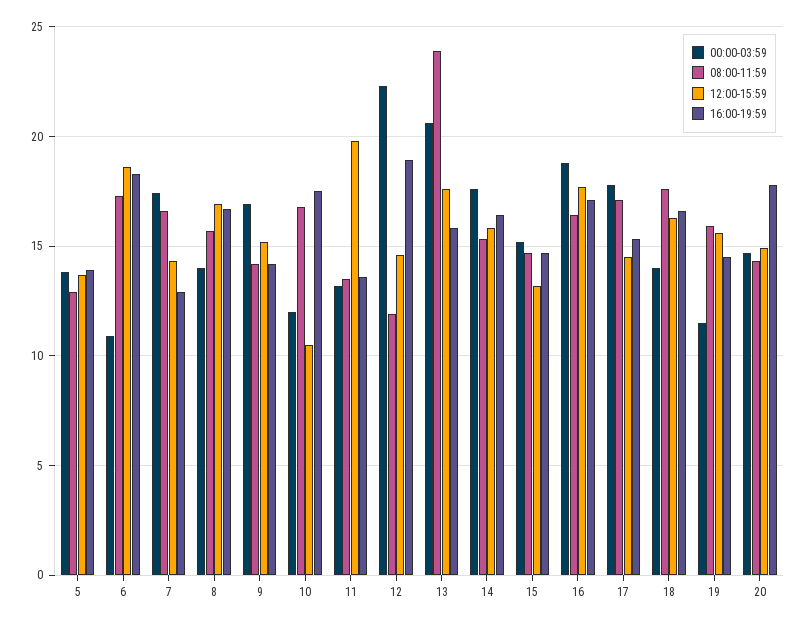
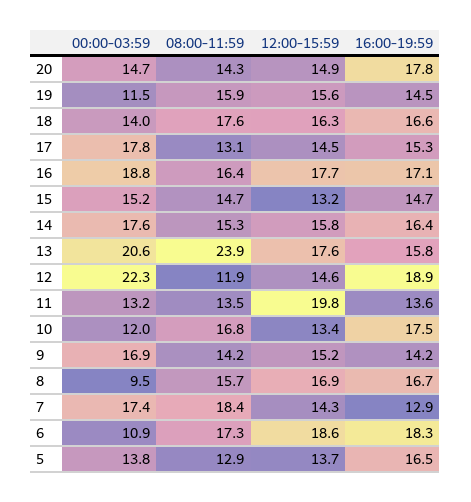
16:00-19:59, 5: 14 -> 16.5
08:00-11:59, 7: 16.5 -> 18.4
00:00-03:59, 8: 14 -> 9.5
12:00-15:59, 10: 10.5 -> 13.4
08:00-11:59, 17: 17 -> 13.1

